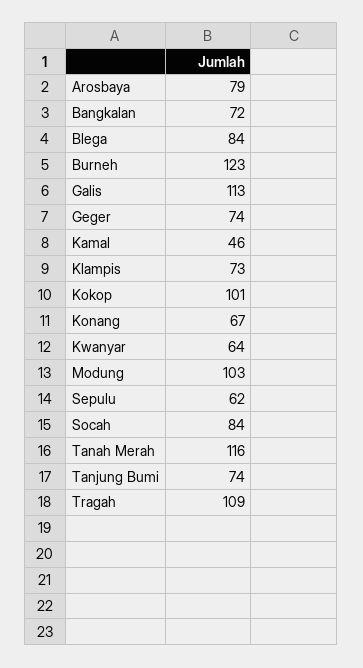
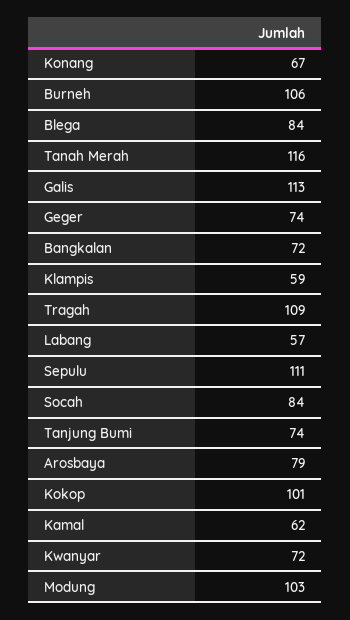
Burneh: 123 -> 106
Kamal: 46 -> 62
Klampis: 73 -> 59
Kwanyar: 64 -> 72
Sepulu: 62 -> 111
Labang: none -> 57

